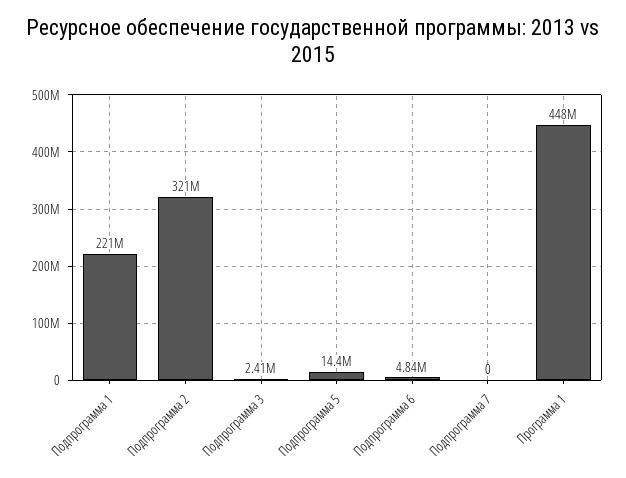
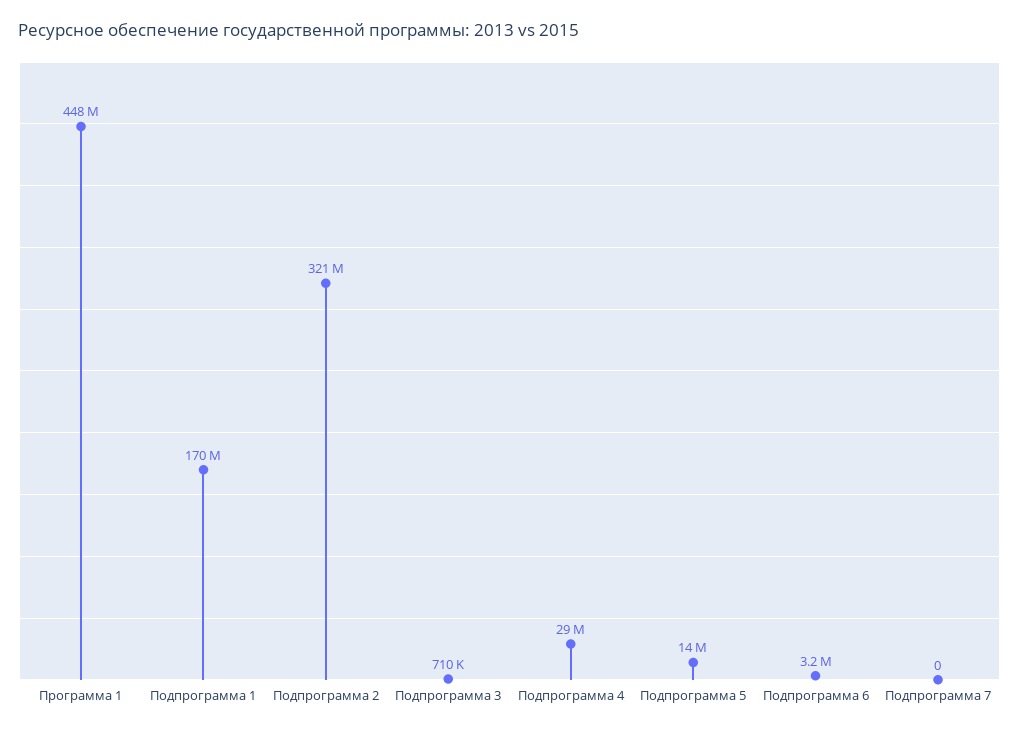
Подпрограмма 1: 221000000 -> 170000000
Подпрограмма 3: 2410000 -> 710000
Подпрограмма 6: 4840000 -> 3200000
Подпрограмма 4: none -> 29000000

